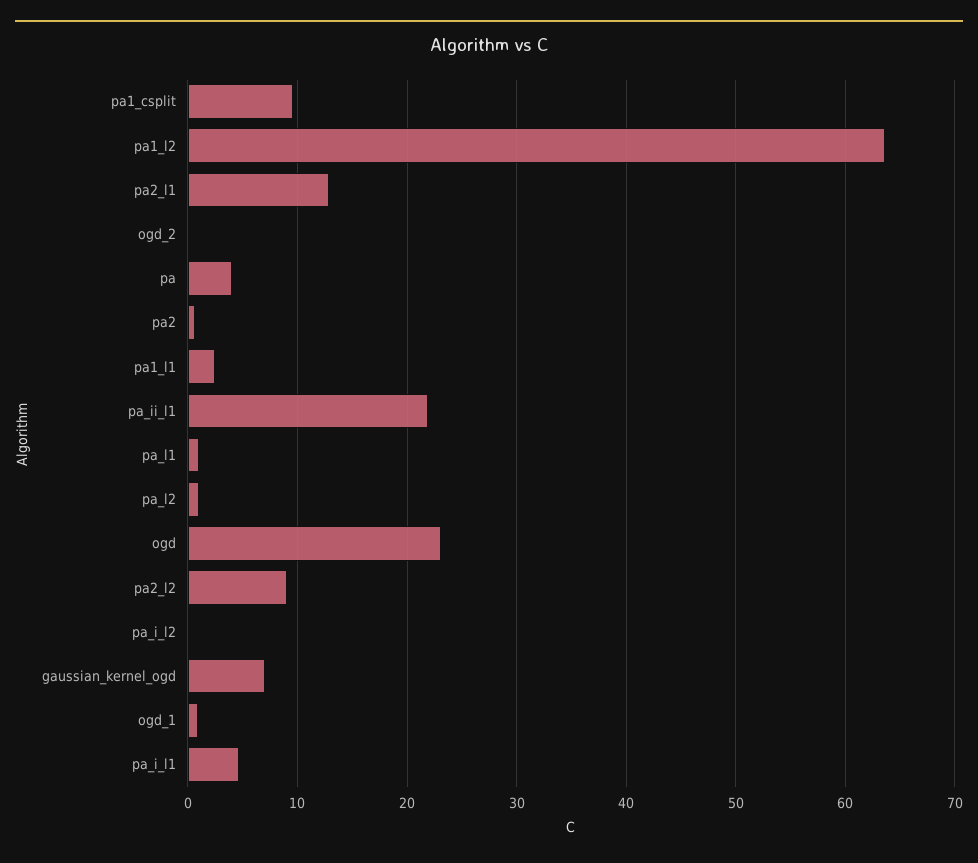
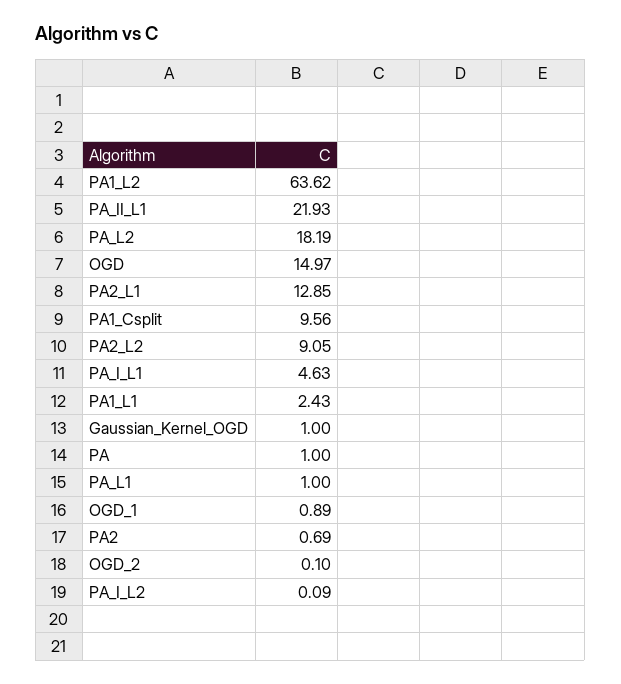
pa: 4 -> 1
pa_l2: 1 -> 18.19
ogd: 23 -> 14.97
gaussian_kernel_ogd: 7 -> 1

